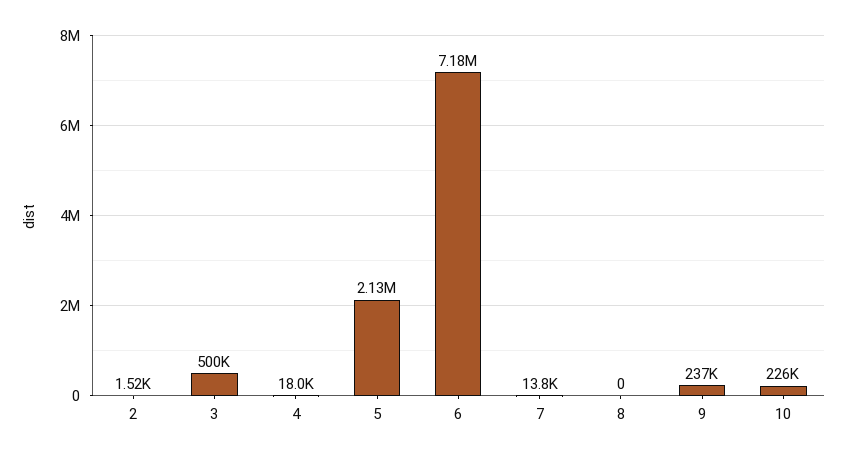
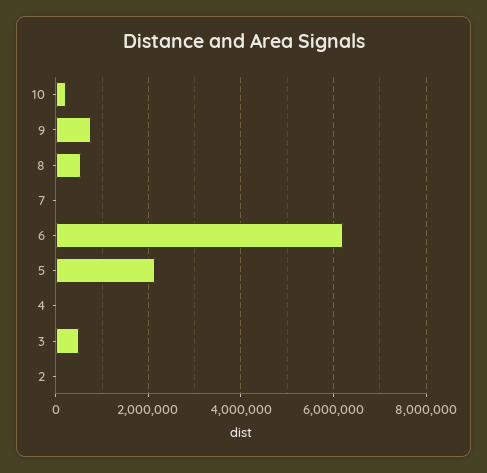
6: 7180000 -> 6200000
8: 0 -> 600000
9: 237000 -> 800000

